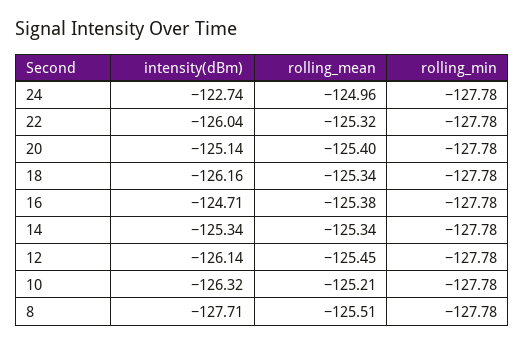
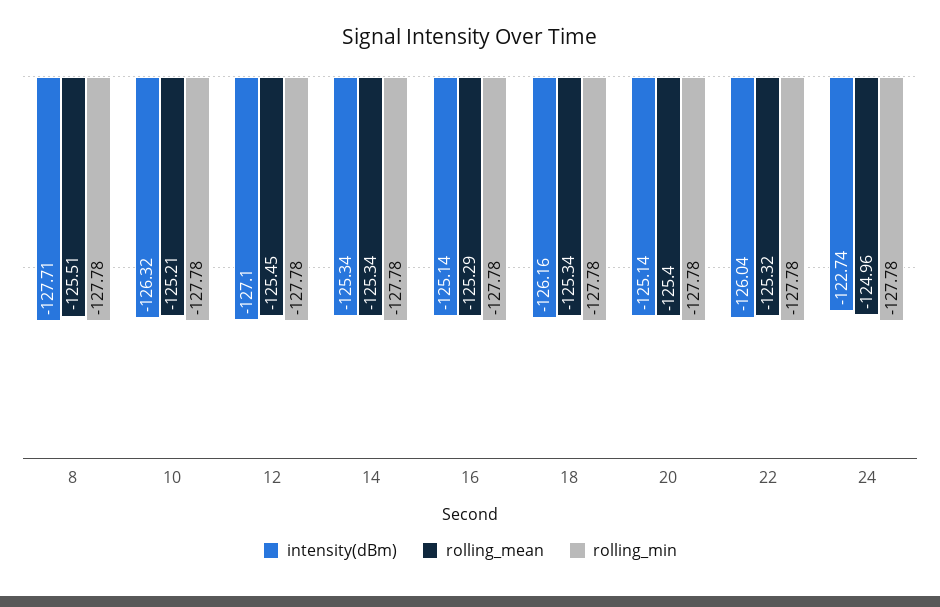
intensity(dBm), 16: -124.71 -> -125.14
rolling_mean, 16: -125.38 -> -125.29
intensity(dBm), 12: -126.14 -> -127.1

